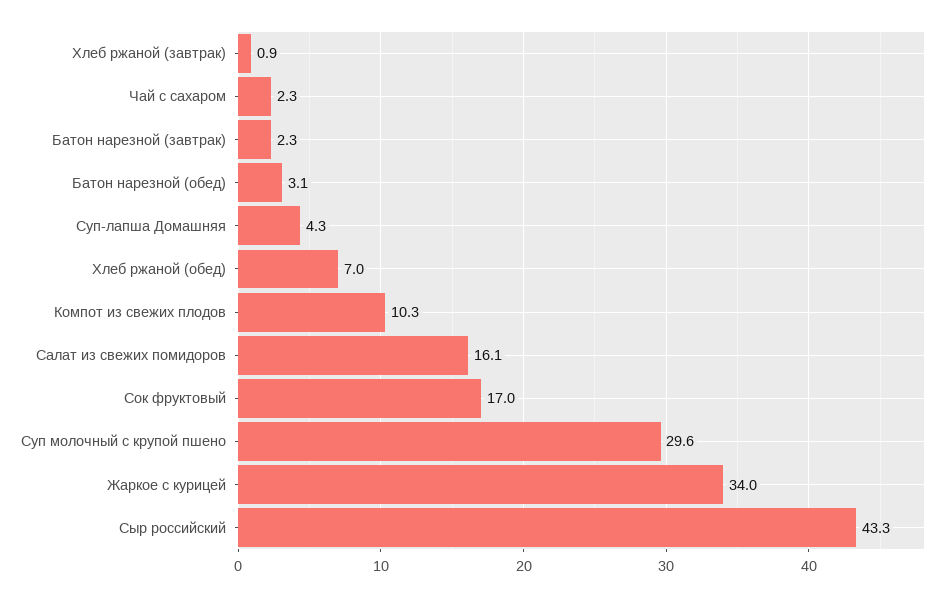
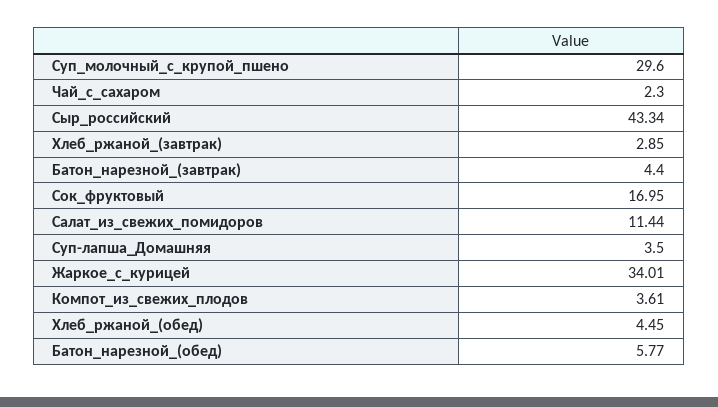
Хлеб ржаной (завтрак): 0.9 -> 2.85
Батон нарезной (завтрак): 2.3 -> 4.4
Батон нарезной (обед): 3.1 -> 5.77
Суп-лапша Домашняя: 4.3 -> 3.5
Хлеб ржаной (обед): 7 -> 4.45
Компот из свежих плодов: 10.3 -> 3.61
Салат из свежих помидоров: 16.1 -> 11.44

